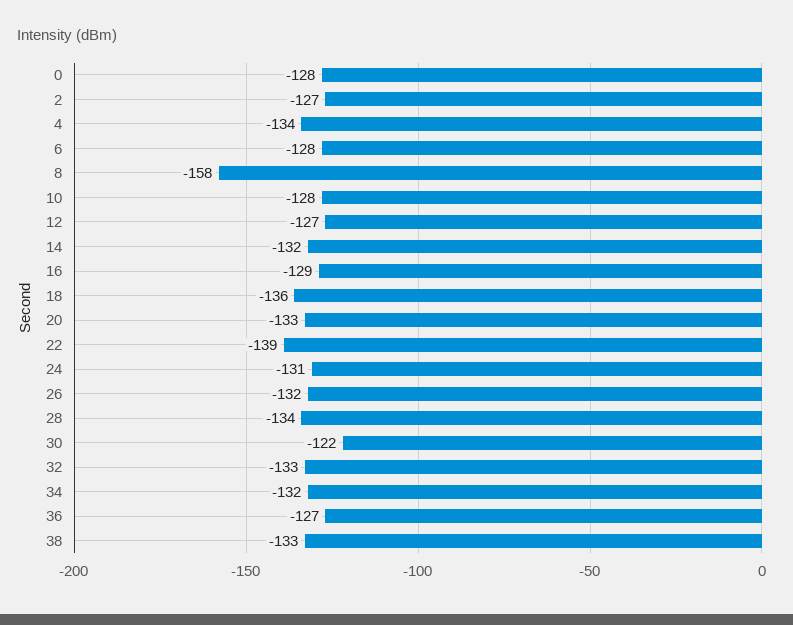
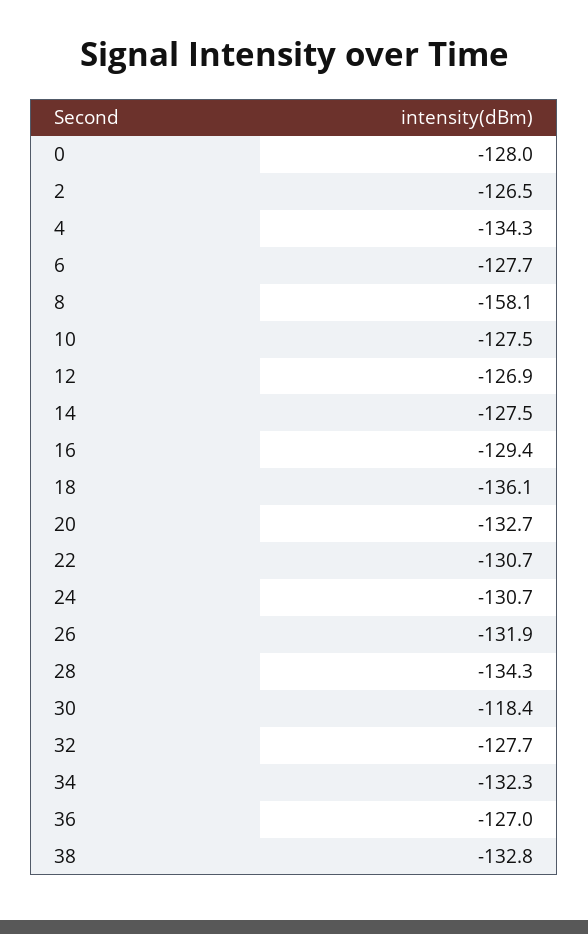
14: -132 -> -127.5
22: -139 -> -130.7
30: -122 -> -118.4
32: -133 -> -127.7

